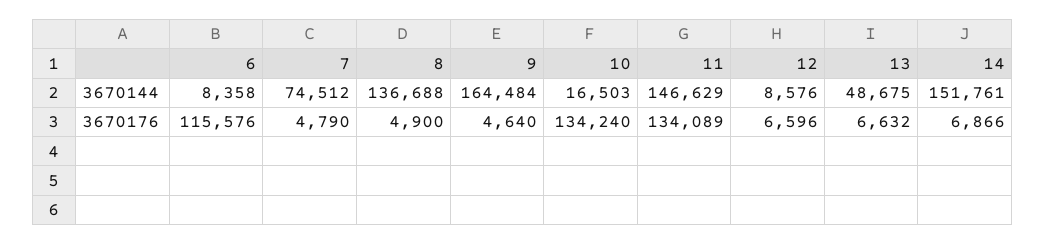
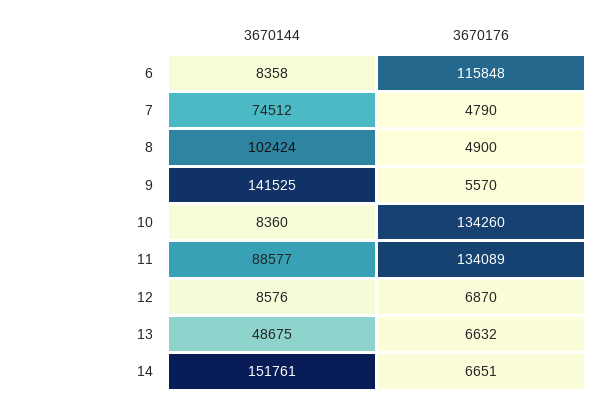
8, 3670144: 136688 -> 102424
9, 3670144: 164484 -> 141525
10, 3670144: 16503 -> 8360
11, 3670144: 146629 -> 88577
6, 3670176: 115576 -> 115848
9, 3670176: 4640 -> 5570
10, 3670176: 134240 -> 134260
12, 3670176: 6596 -> 6870
14, 3670176: 6866 -> 6651

